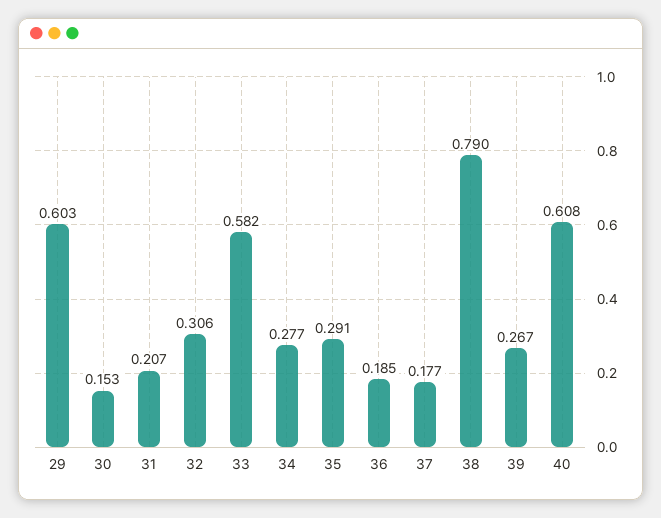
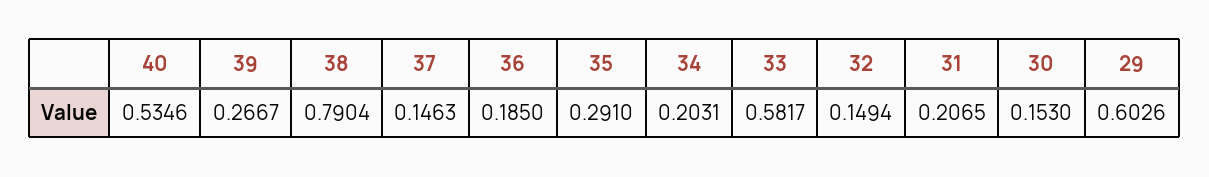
32: 0.306 -> 0.1494
34: 0.277 -> 0.2031
37: 0.177 -> 0.1463
40: 0.608 -> 0.5346

